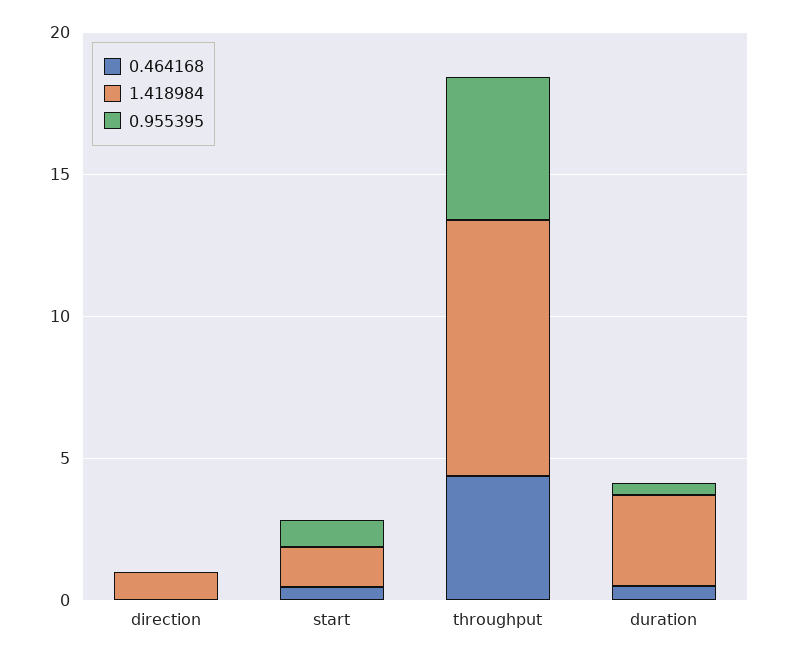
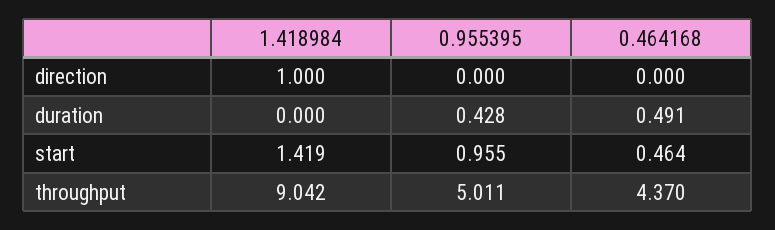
1.418984, duration: 3 -> 0

